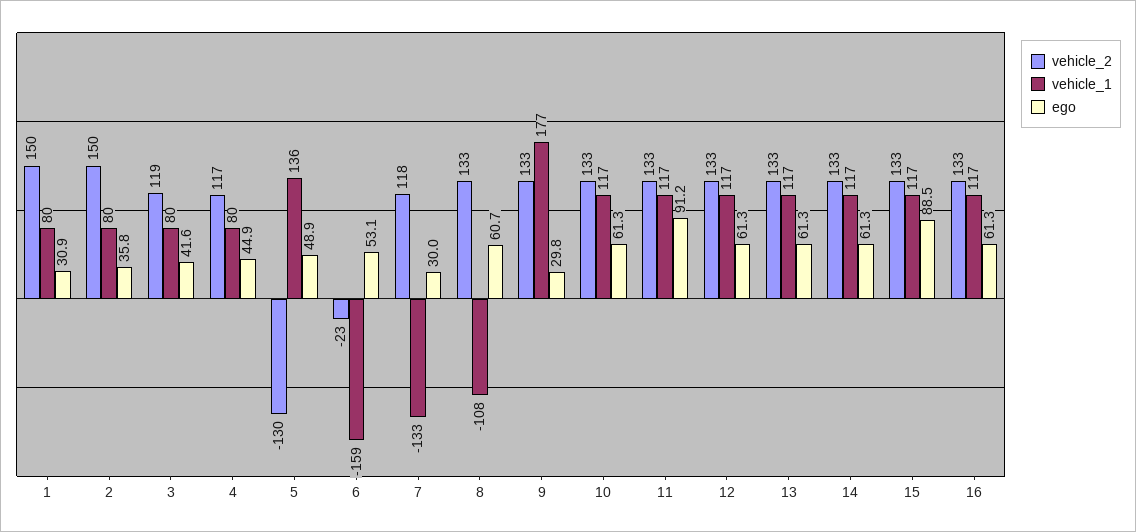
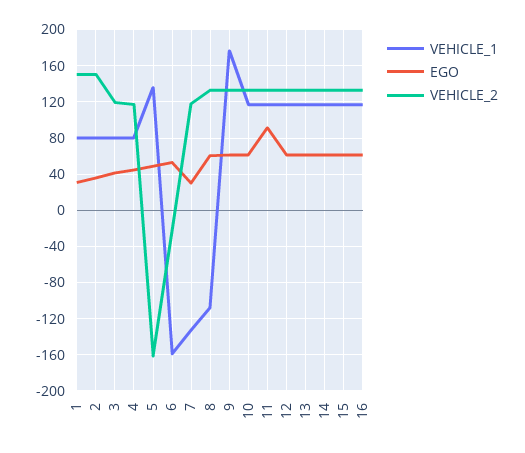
vehicle_2, 5: -130 -> -160
ego, 9: 29.8 -> 60
ego, 15: 88.5 -> 60

